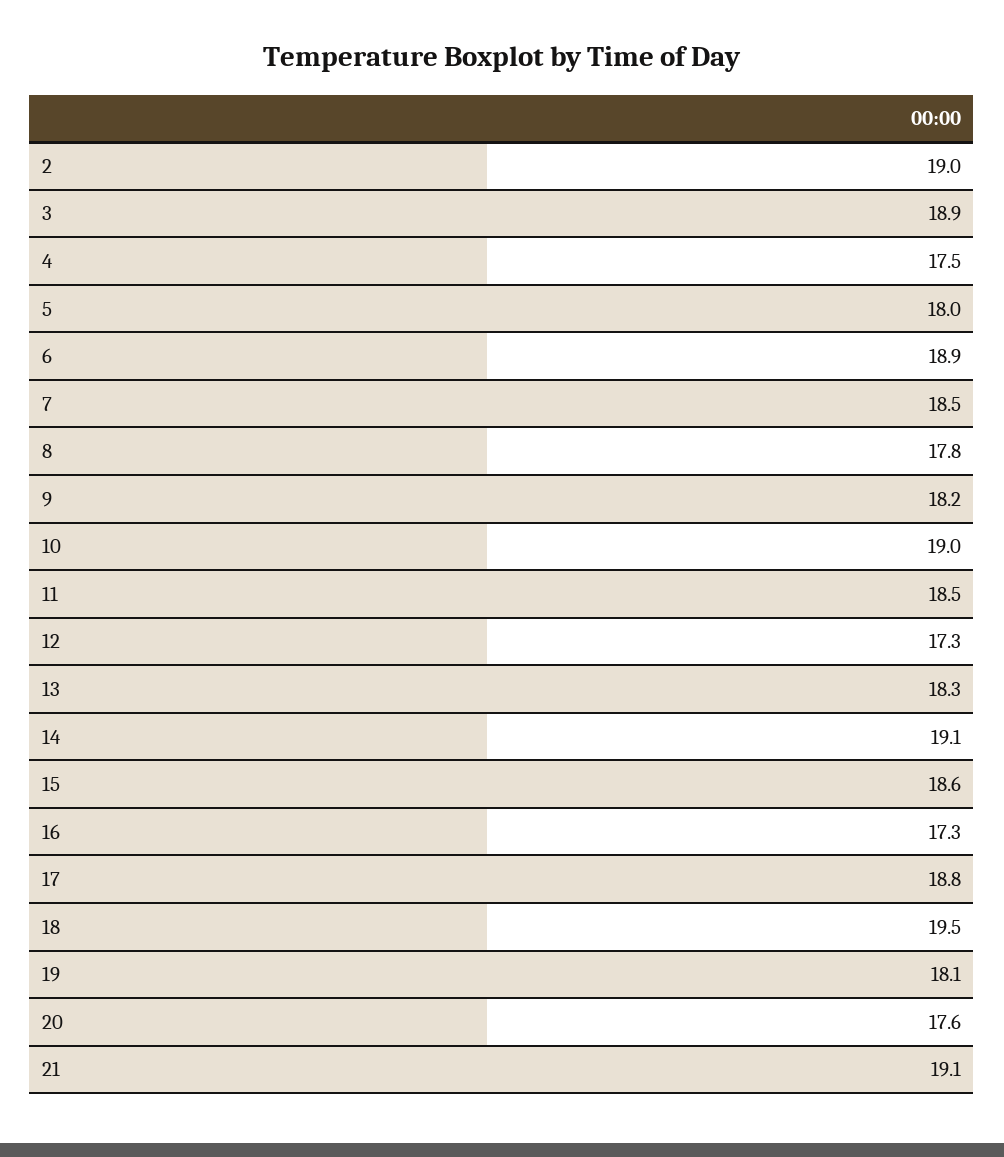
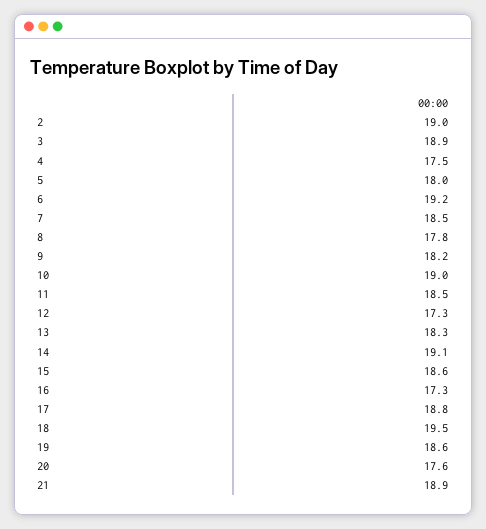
6: 18.9 -> 19.2
19: 18.1 -> 18.6
21: 19.1 -> 18.9

